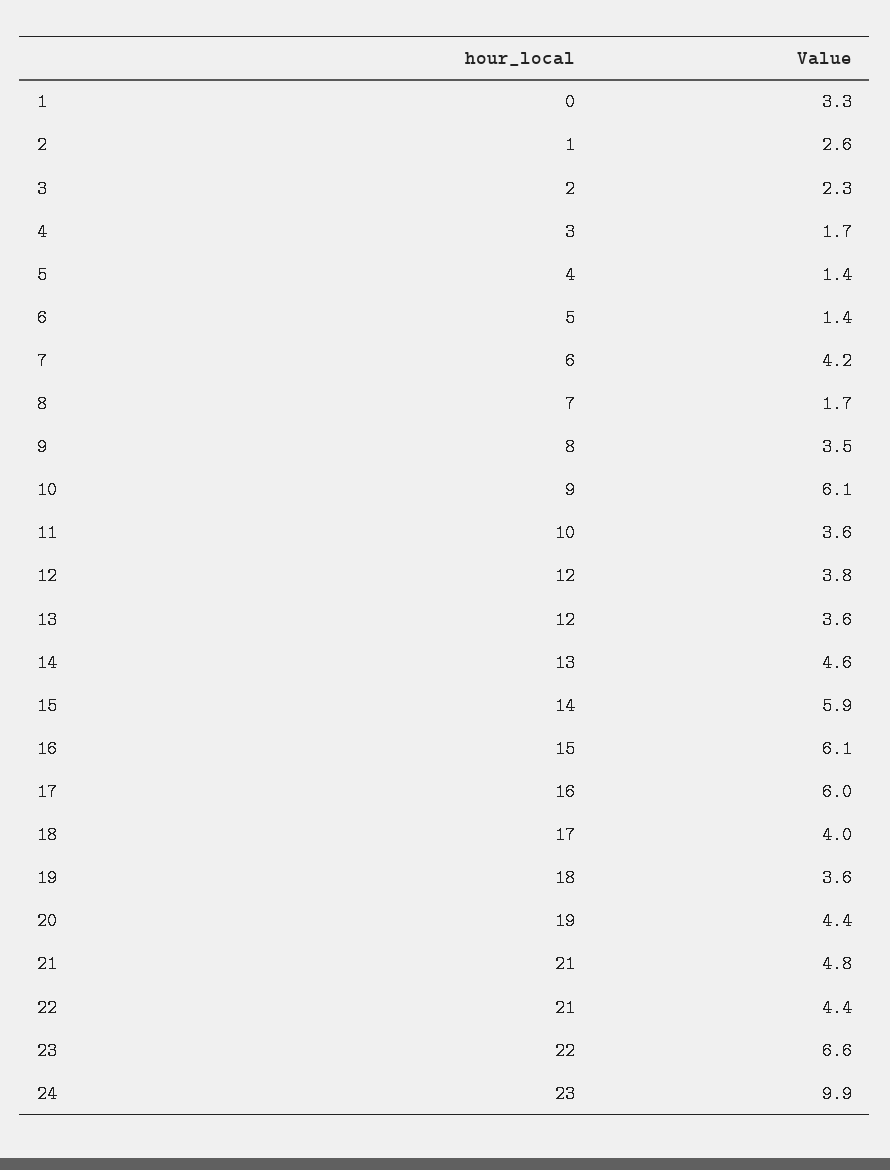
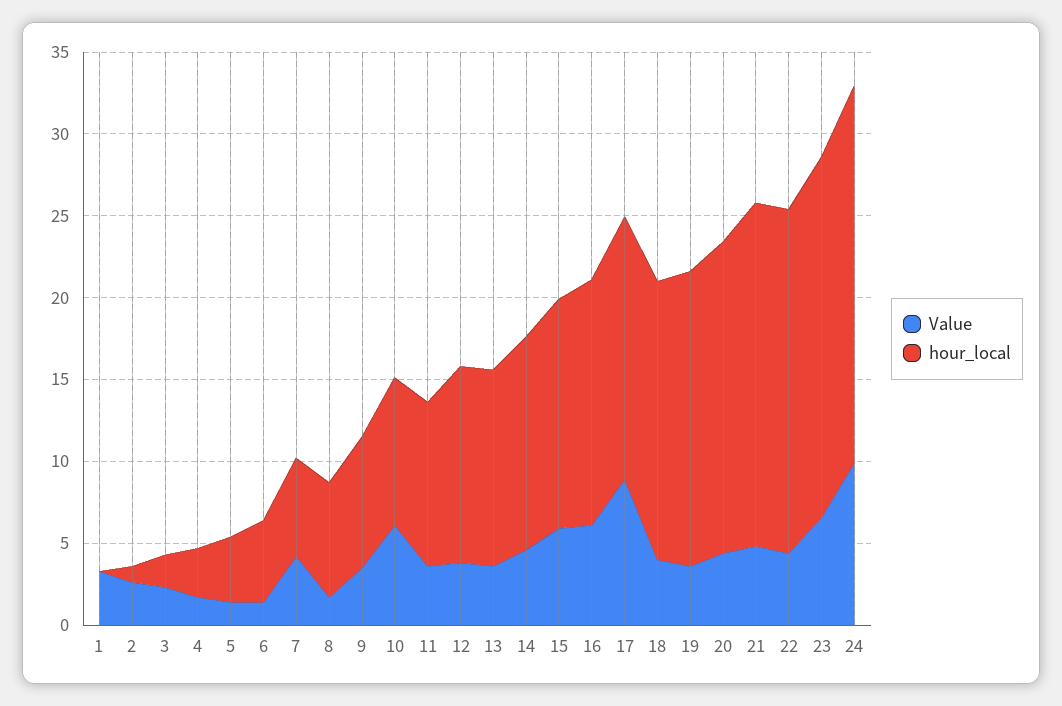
Value, 17: 6 -> 9

